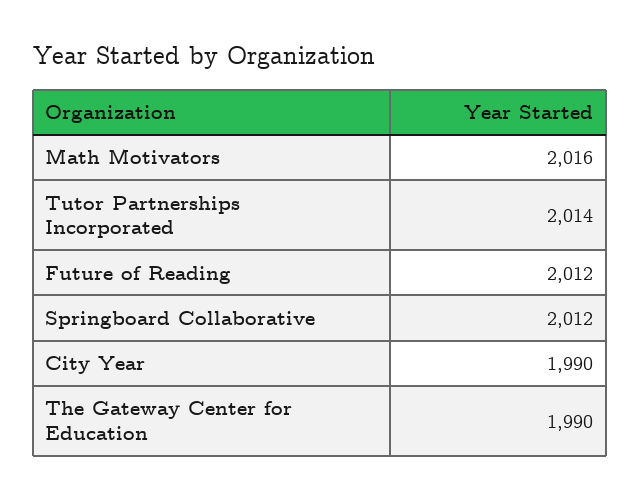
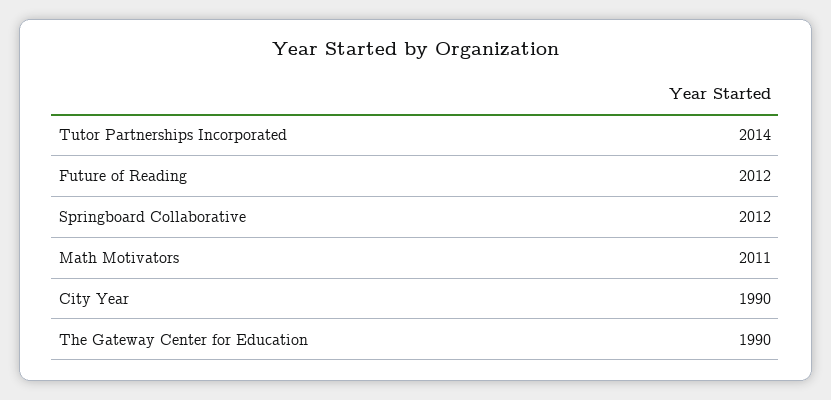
Math Motivators: 2016 -> 2011

